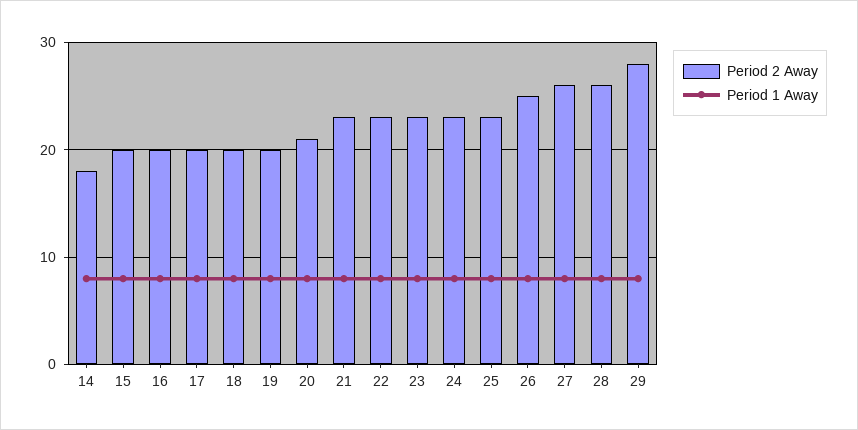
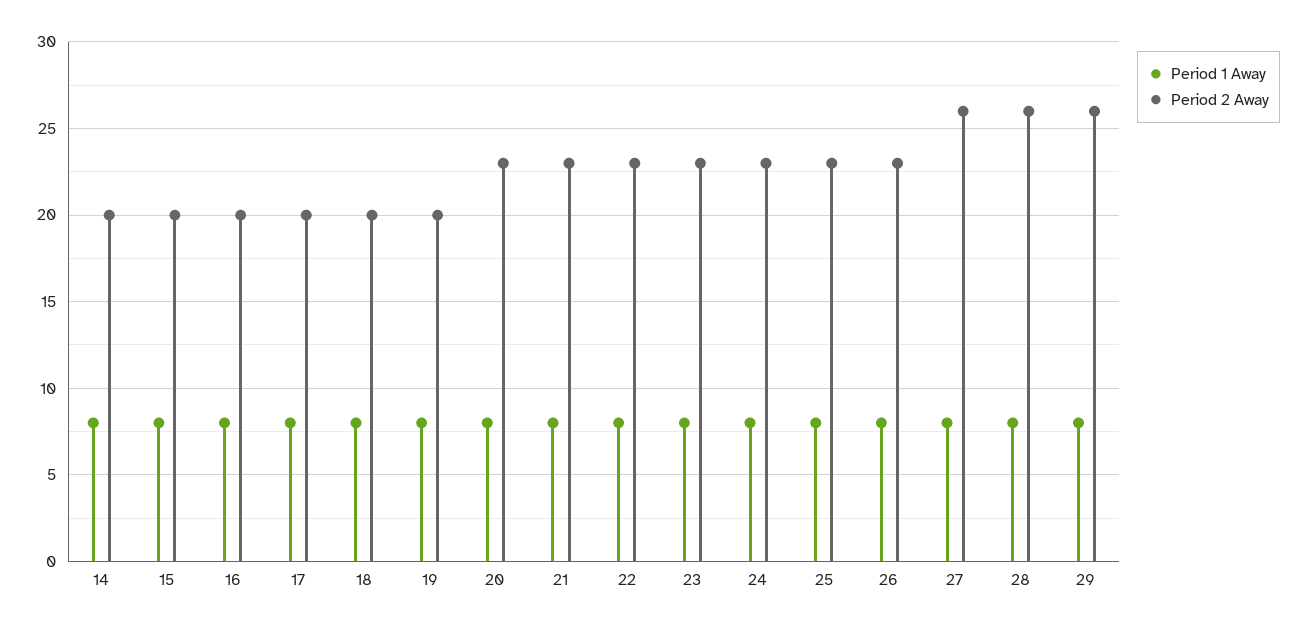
Period 2 Away, 14: 18 -> 20
Period 2 Away, 20: 21 -> 23
Period 2 Away, 26: 25 -> 23
Period 2 Away, 29: 28 -> 26

